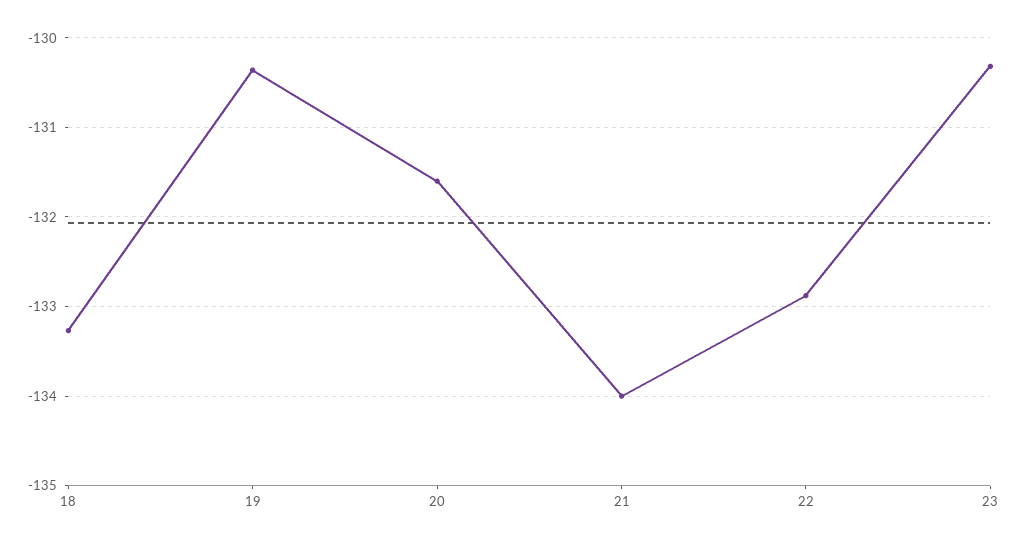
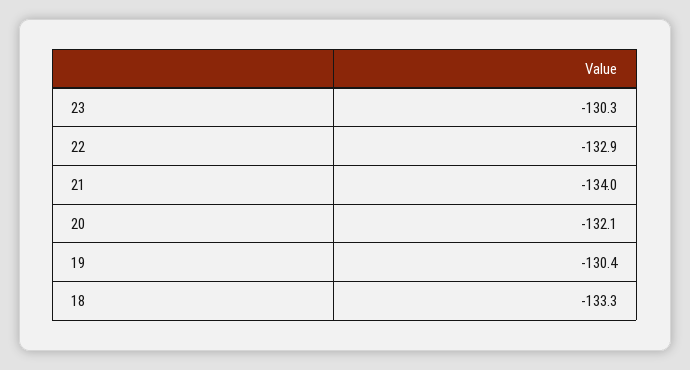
20: -131.6 -> -132.1

